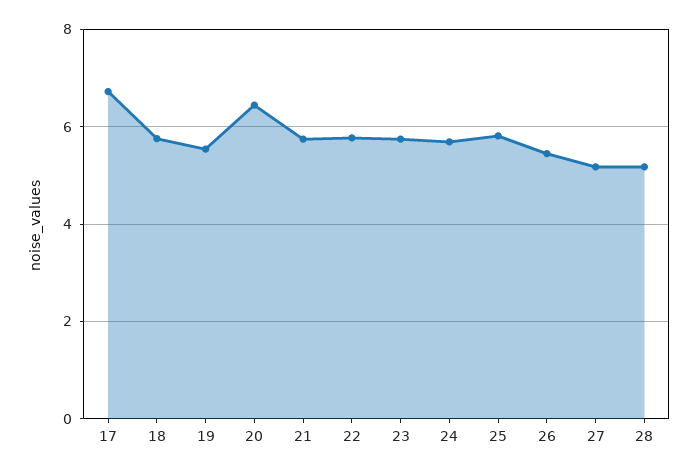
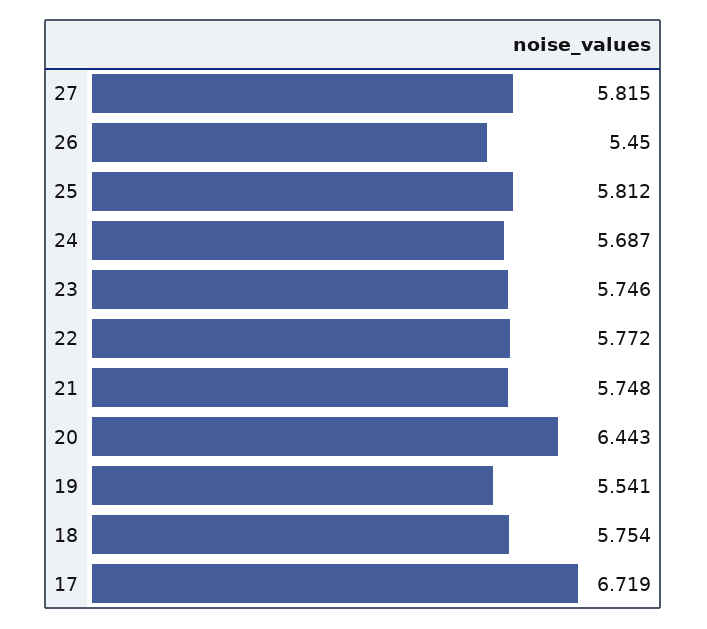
27: 5.2 -> 5.815
28: 5.2 -> none

